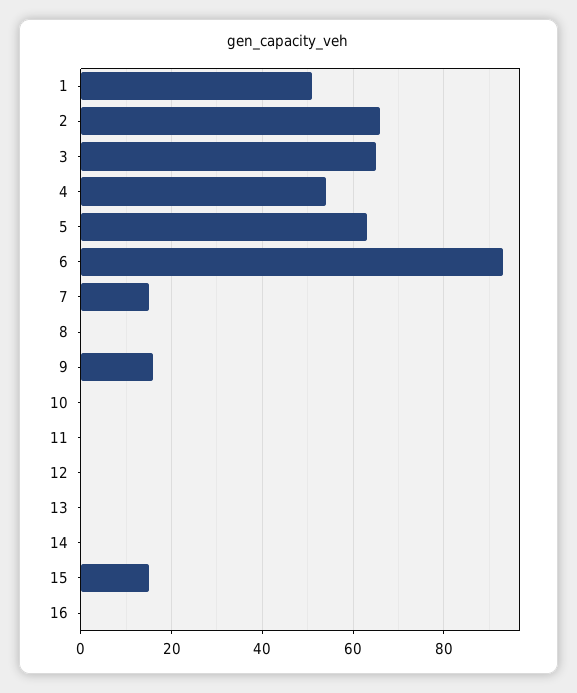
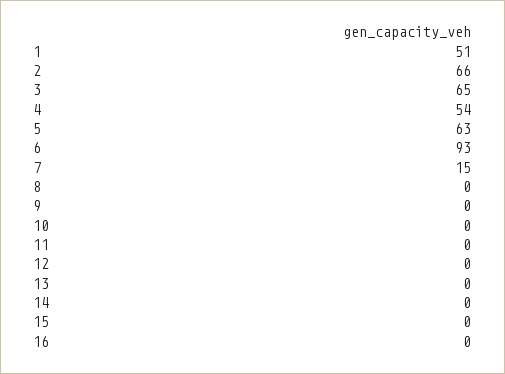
9: 15 -> 0
15: 15 -> 0

